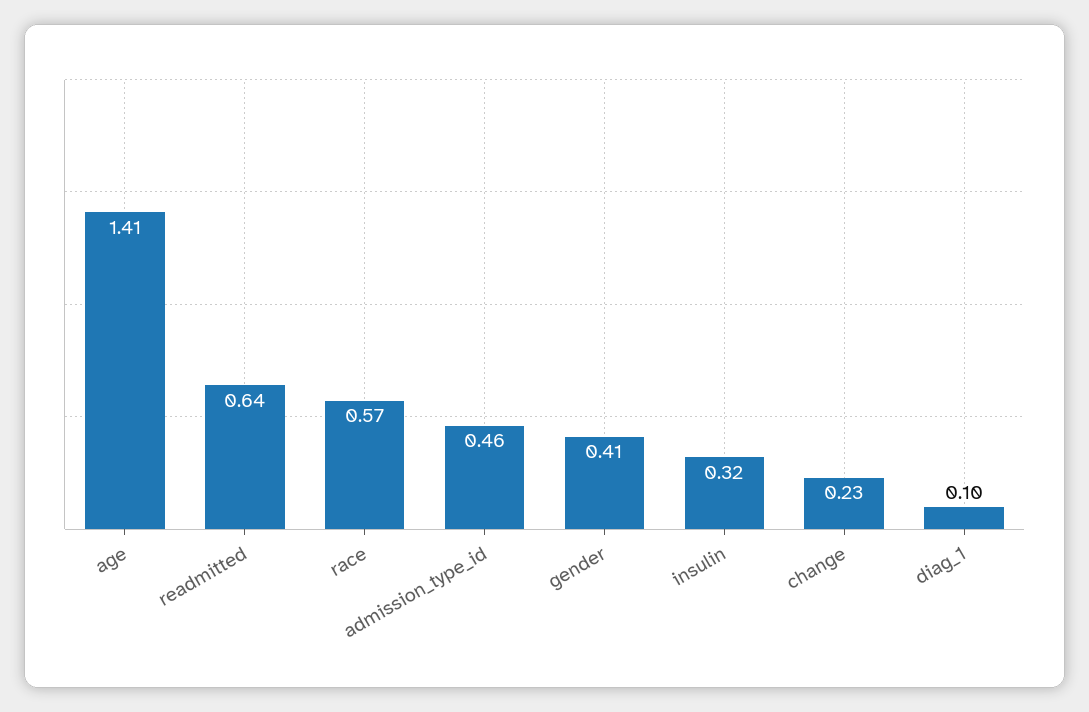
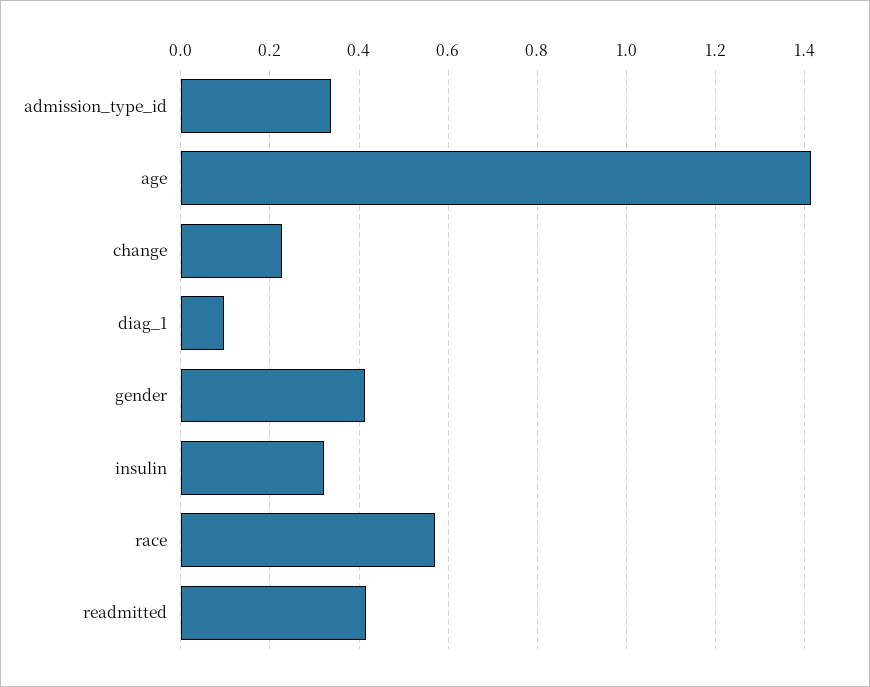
readmitted: 0.64 -> 0.42
admission_type_id: 0.46 -> 0.34

